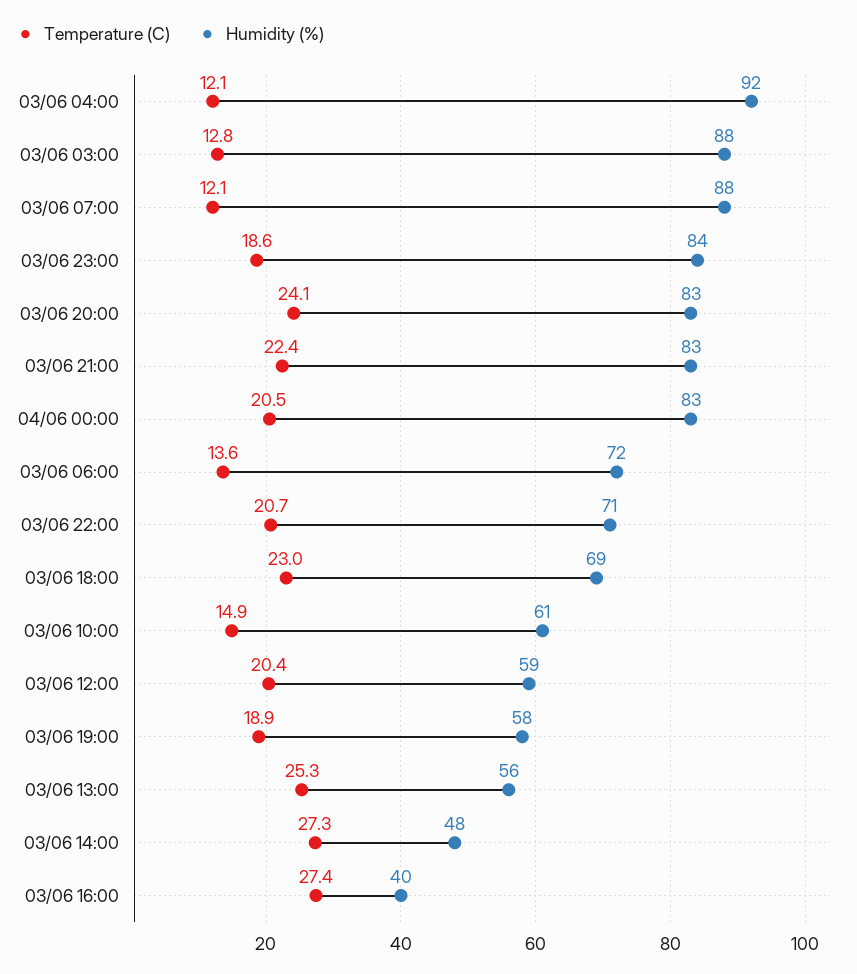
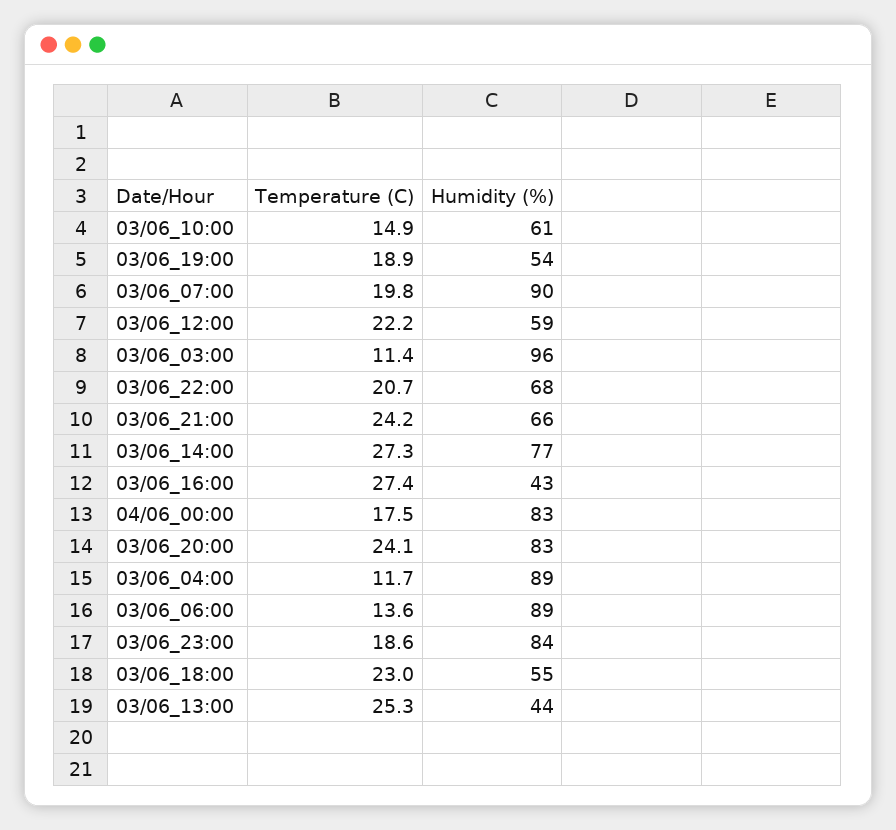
Temperature (C), 03/06 04:00: 12.1 -> 11.7
Humidity (%), 03/06 04:00: 92 -> 89
Temperature (C), 03/06 03:00: 12.8 -> 11.4
Humidity (%), 03/06 03:00: 88 -> 96
Temperature (C), 03/06 07:00: 12.1 -> 19.8
Humidity (%), 03/06 07:00: 88 -> 90
Temperature (C), 03/06 21:00: 22.4 -> 24.2
Humidity (%), 03/06 21:00: 83 -> 66
Temperature (C), 04/06 00:00: 20.5 -> 17.5
Humidity (%), 03/06 06:00: 72 -> 89
Humidity (%), 03/06 22:00: 71 -> 68
Humidity (%), 03/06 18:00: 69 -> 55
Temperature (C), 03/06 12:00: 20.4 -> 22.2
Humidity (%), 03/06 19:00: 58 -> 54
Humidity (%), 03/06 13:00: 56 -> 44
Humidity (%), 03/06 14:00: 48 -> 77
Humidity (%), 03/06 16:00: 40 -> 43

